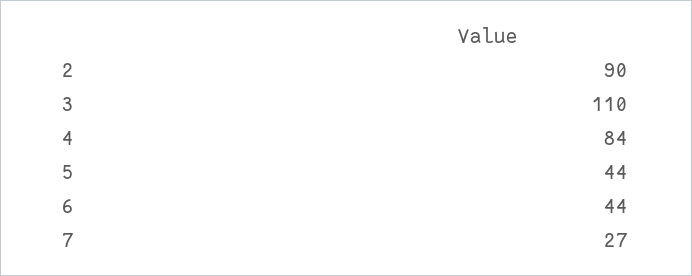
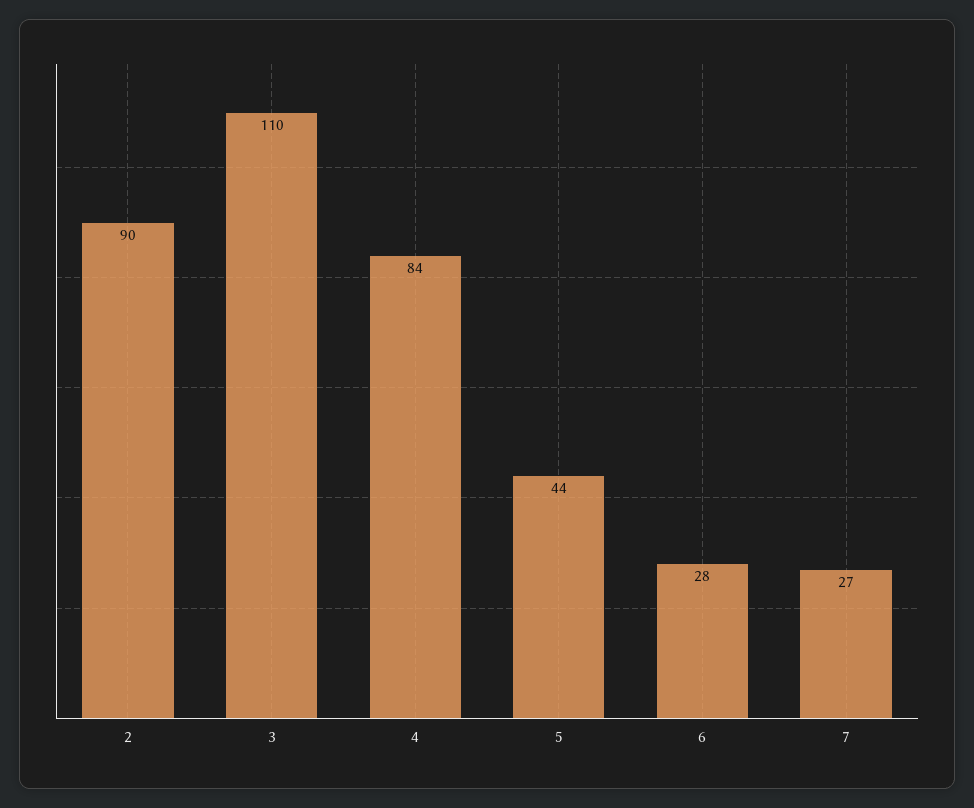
6: 44 -> 28

